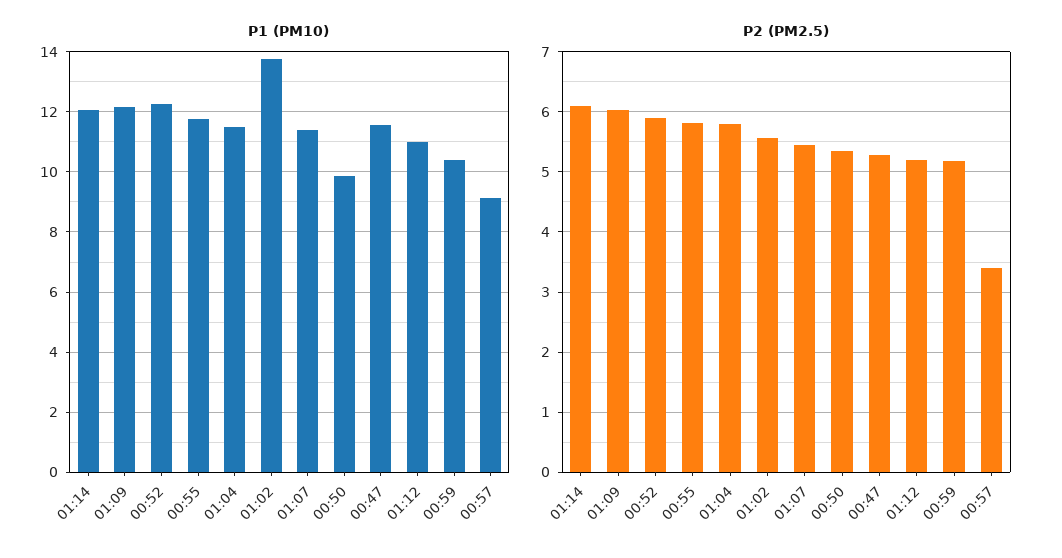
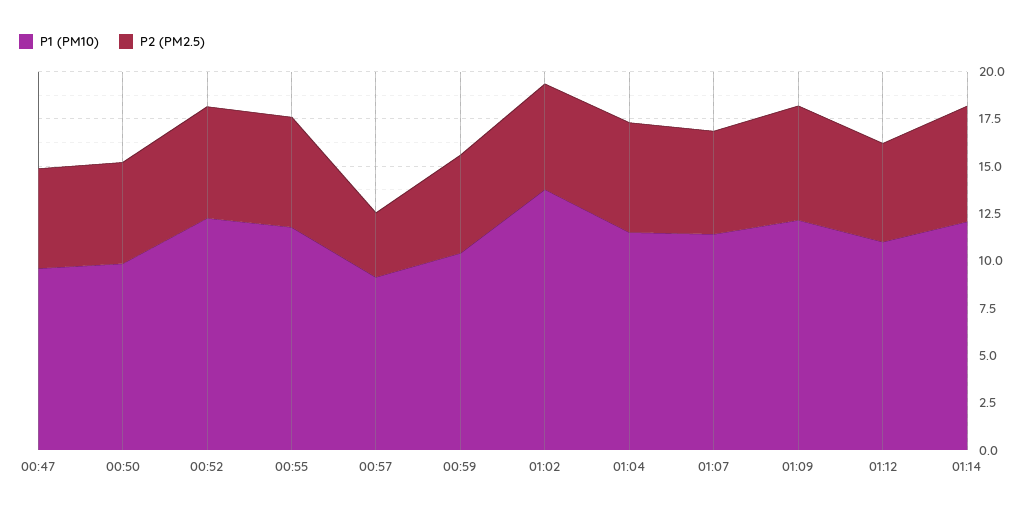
P1 (PM10), 00:47: 11.6 -> 9.5

